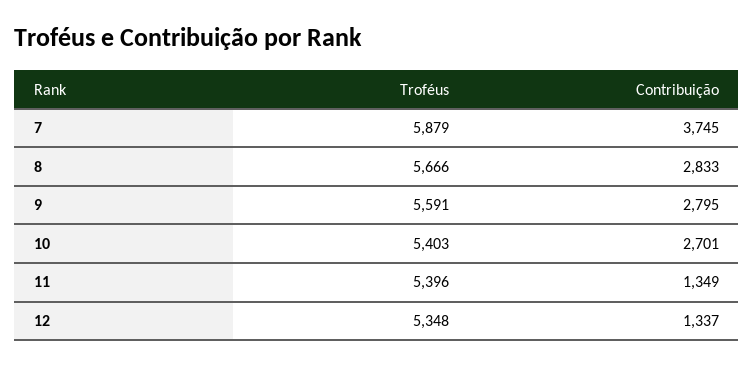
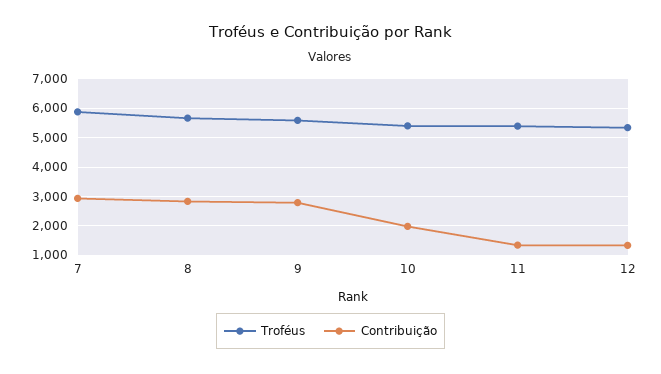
Contribuição, 7: 3745 -> 3000
Contribuição, 10: 2701 -> 2000

